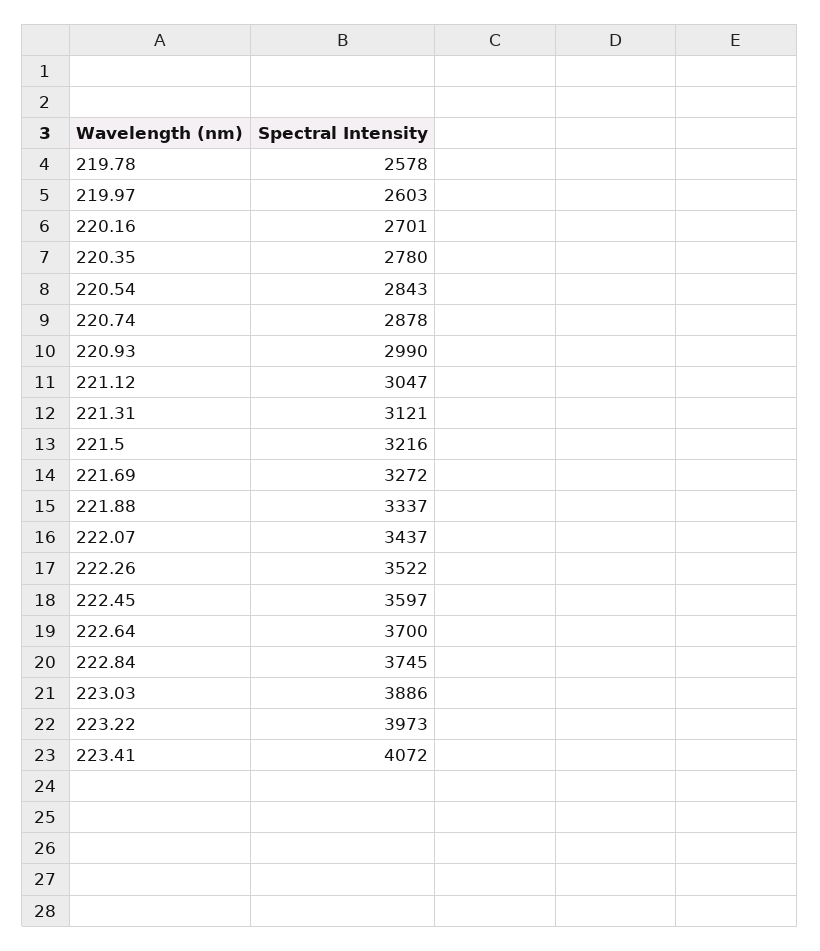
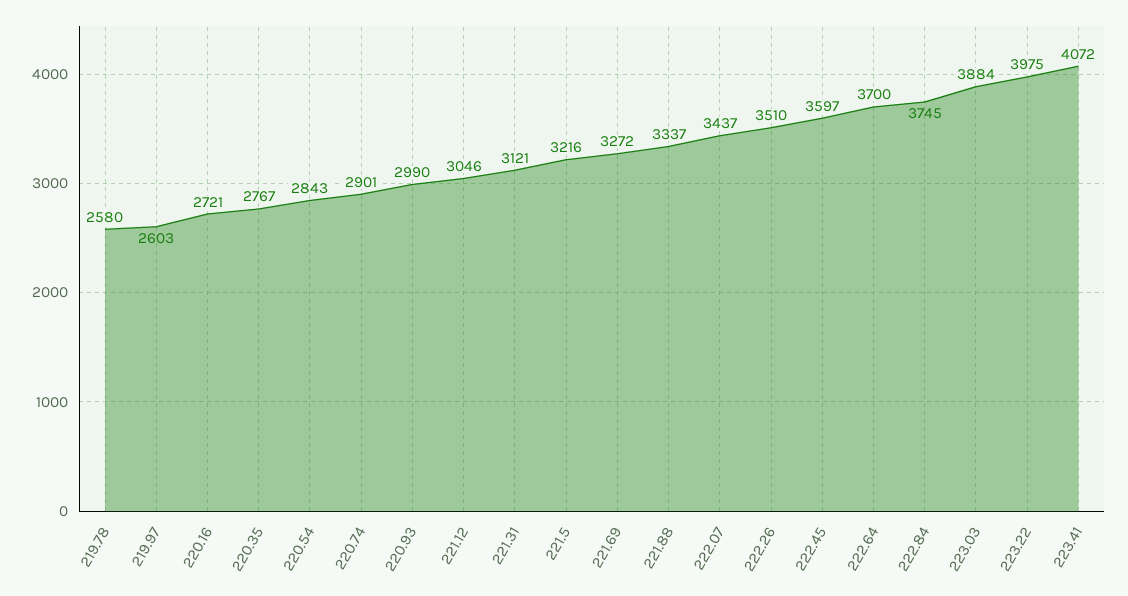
219.78: 2578 -> 2580
220.16: 2701 -> 2721
220.35: 2780 -> 2767
220.74: 2878 -> 2901
221.12: 3047 -> 3046
222.26: 3522 -> 3510
223.03: 3886 -> 3884
223.22: 3973 -> 3975

